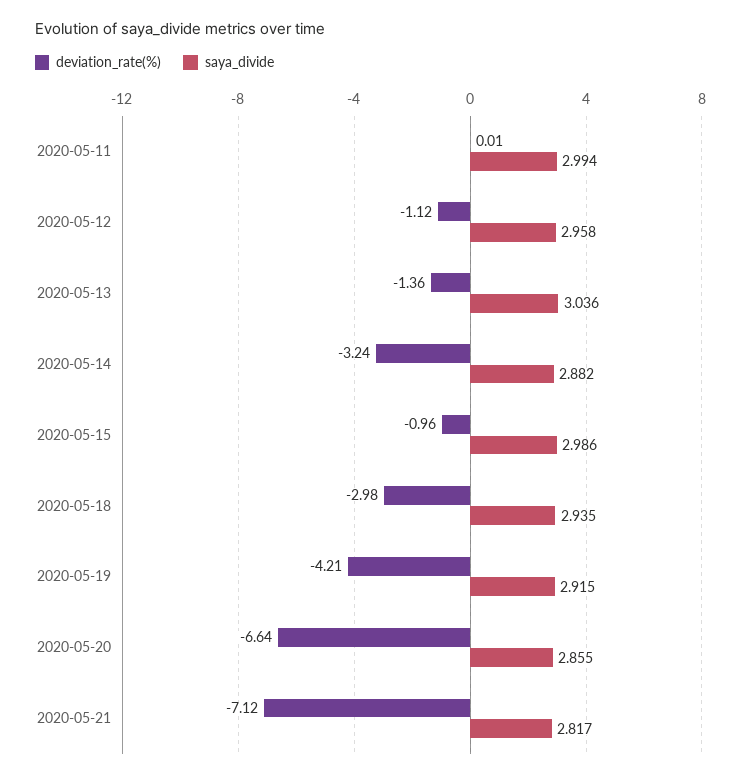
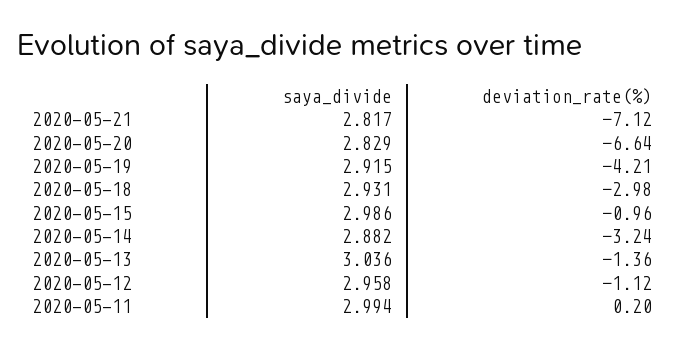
deviation_rate(%), 2020-05-11: 0.01 -> 0.2
saya_divide, 2020-05-18: 2.935 -> 2.931
saya_divide, 2020-05-20: 2.855 -> 2.829

